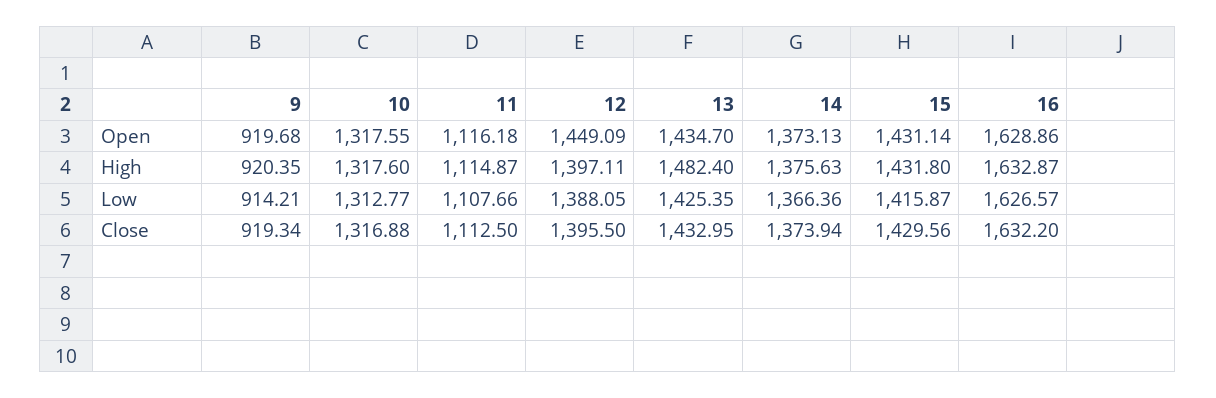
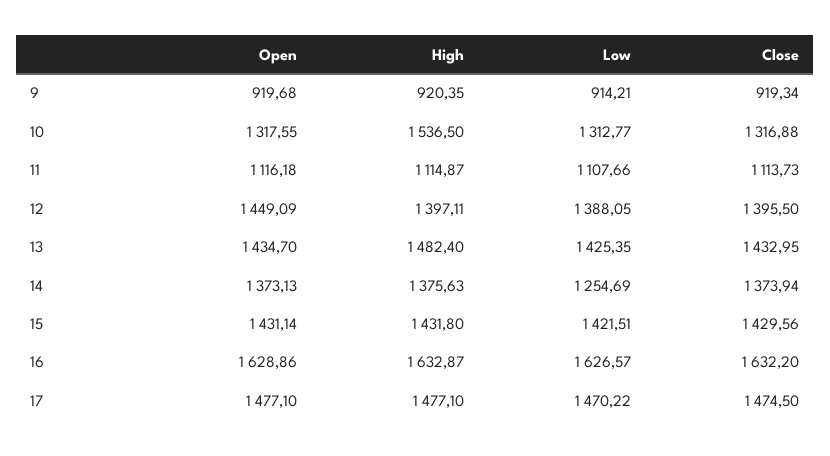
10, High: 1317.6 -> 1536.5
14, Low: 1366.36 -> 1254.69
15, Low: 1415.87 -> 1421.51
11, Close: 1112.5 -> 1113.73
17, Open: none -> 1477.1
17, High: none -> 1477.1
17, Low: none -> 1470.22
17, Close: none -> 1474.5

